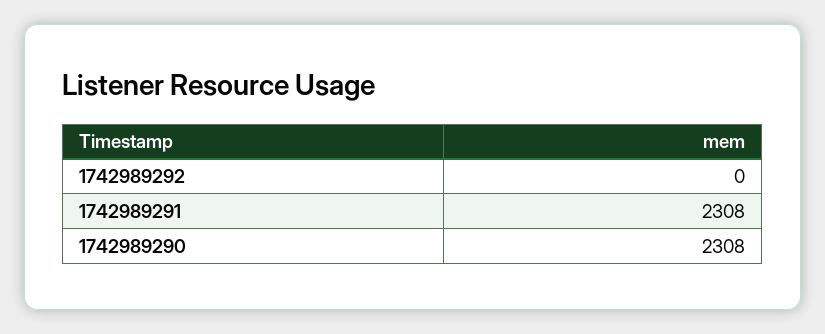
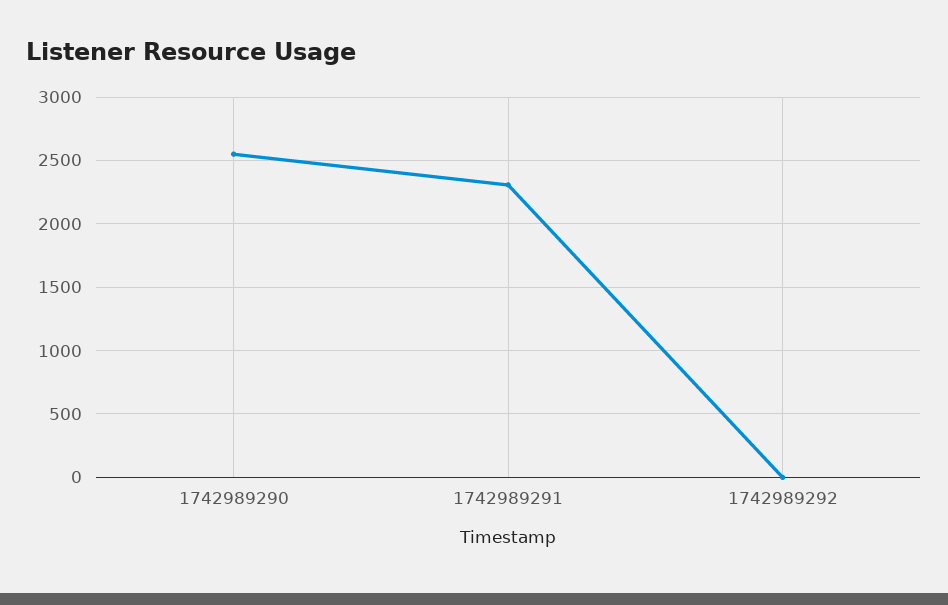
1742989290: 2308 -> 2550

